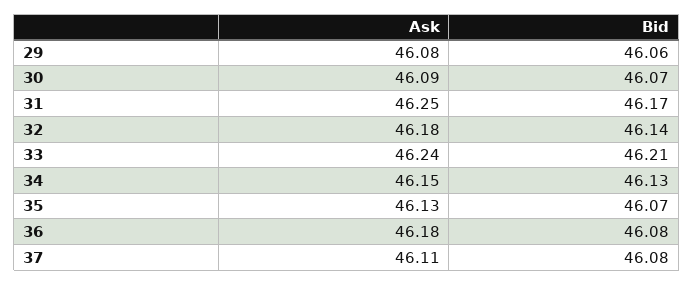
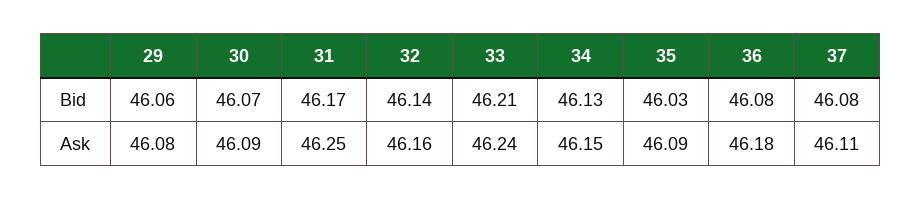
Ask, 32: 46.18 -> 46.16
Ask, 35: 46.13 -> 46.09
Bid, 35: 46.07 -> 46.03

